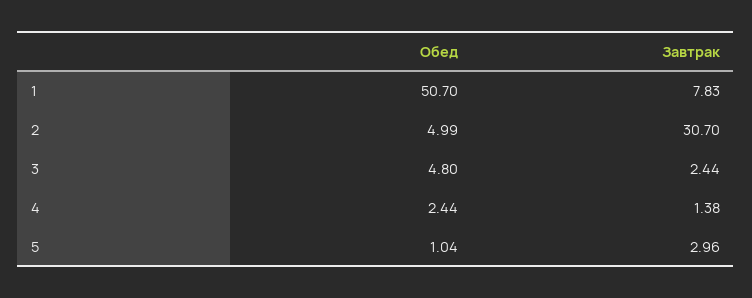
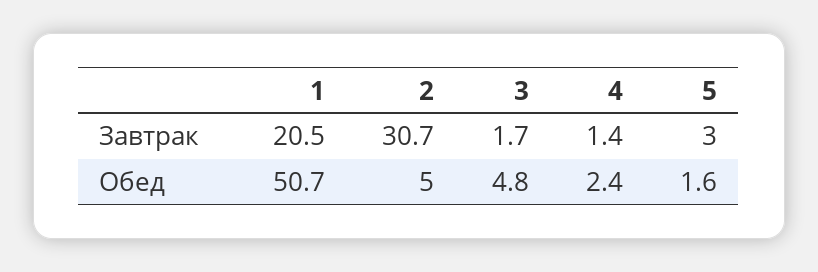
Завтрак, 1: 7.83 -> 20.5
Завтрак, 3: 2.44 -> 1.7
Обед, 5: 1.04 -> 1.6

